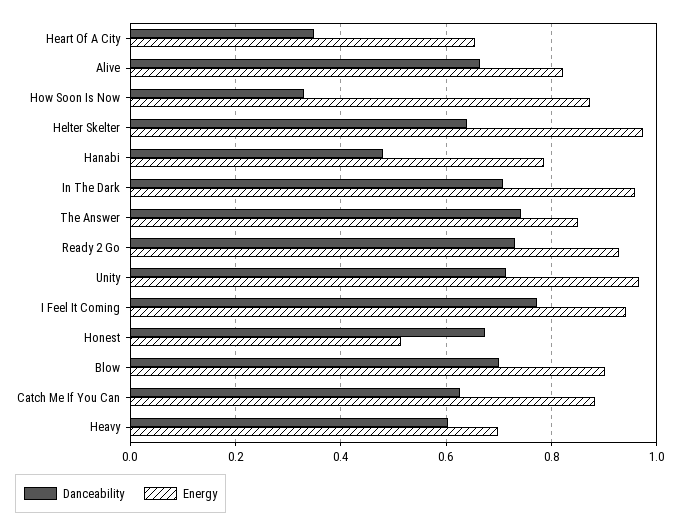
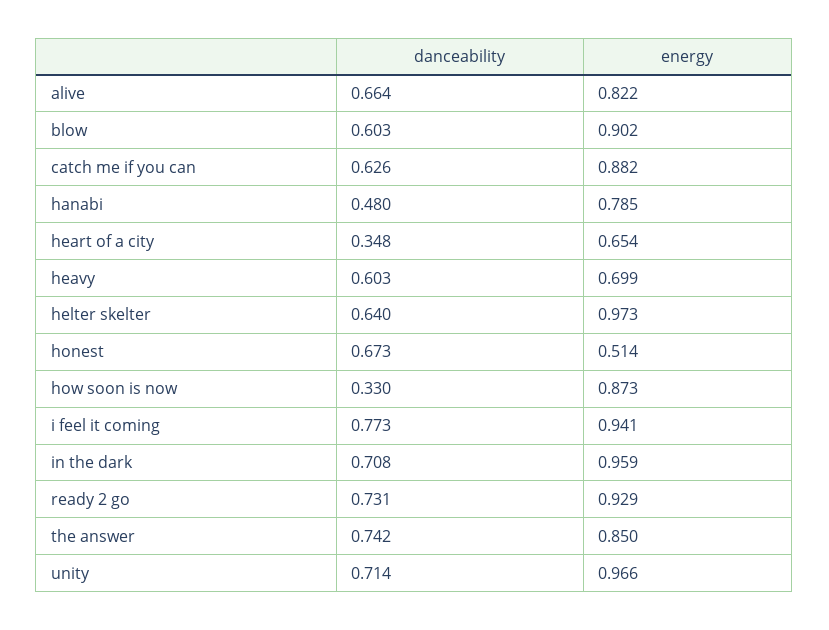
Danceability, Blow: 0.7 -> 0.603

